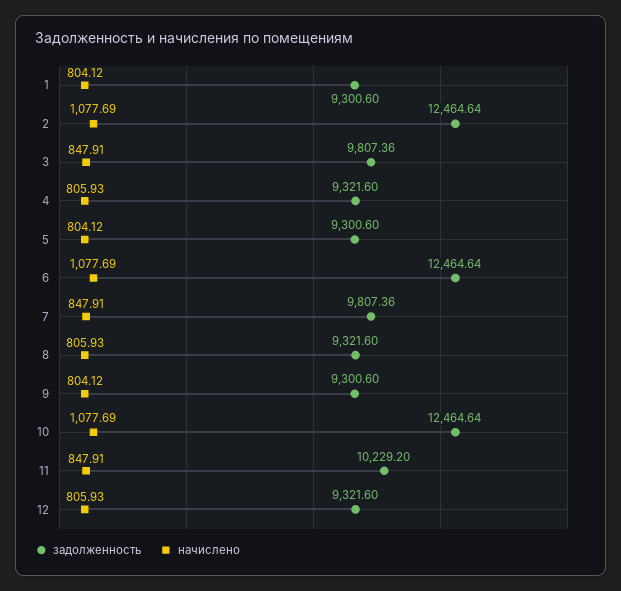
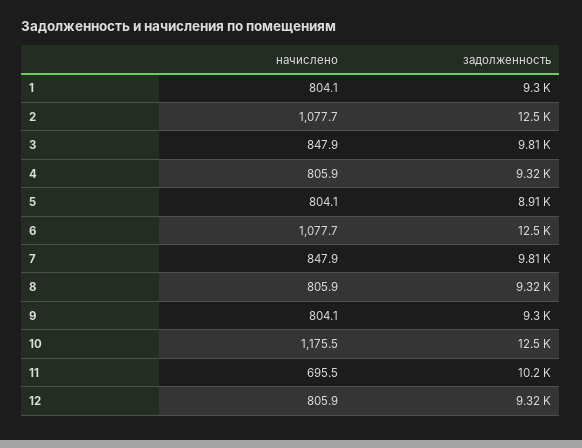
задолженность, 5: 9300.6 -> 8910
начислено, 10: 1077.69 -> 1175.5
начислено, 11: 847.91 -> 695.5

